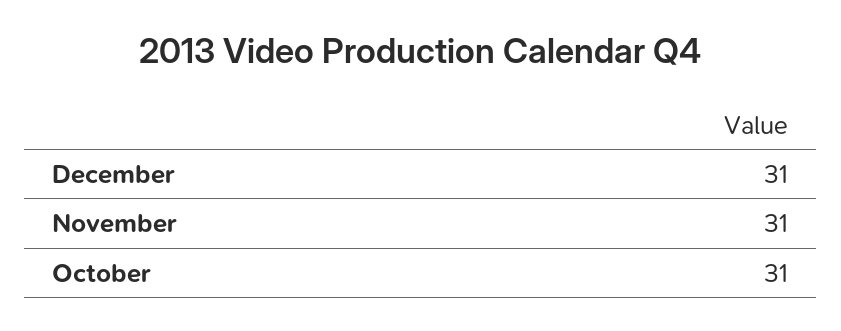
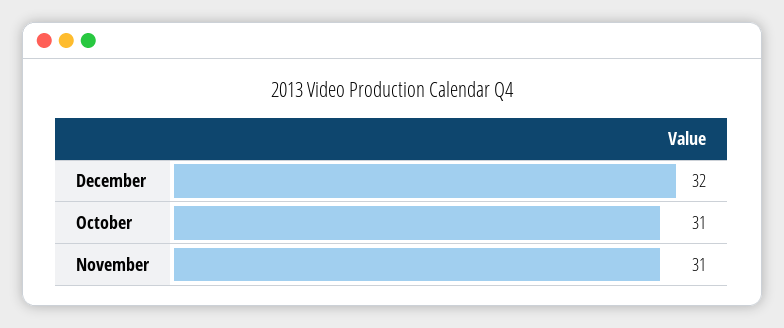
December: 31 -> 32

